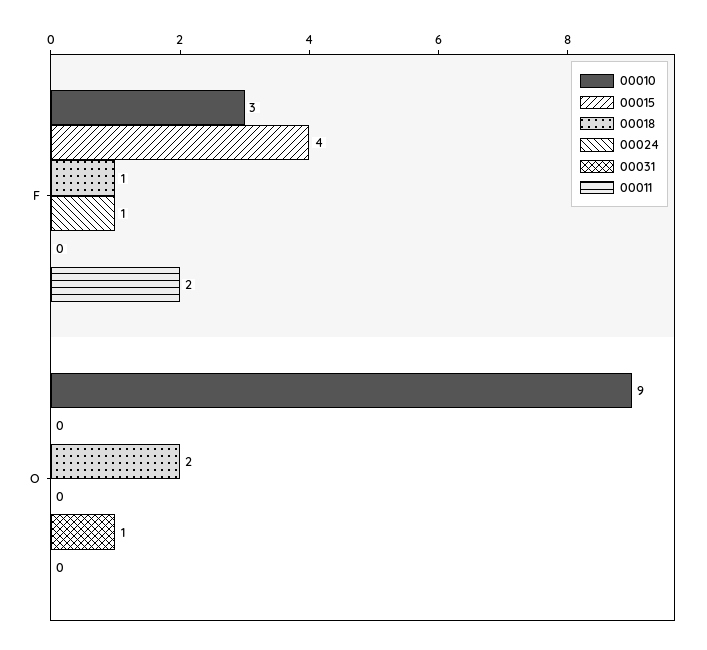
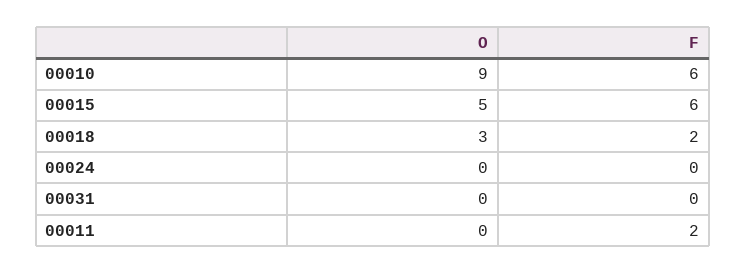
00010, F: 3 -> 6
00015, F: 4 -> 6
00018, F: 1 -> 2
00024, F: 1 -> 0
00015, O: 0 -> 5
00018, O: 2 -> 3
00031, O: 1 -> 0

